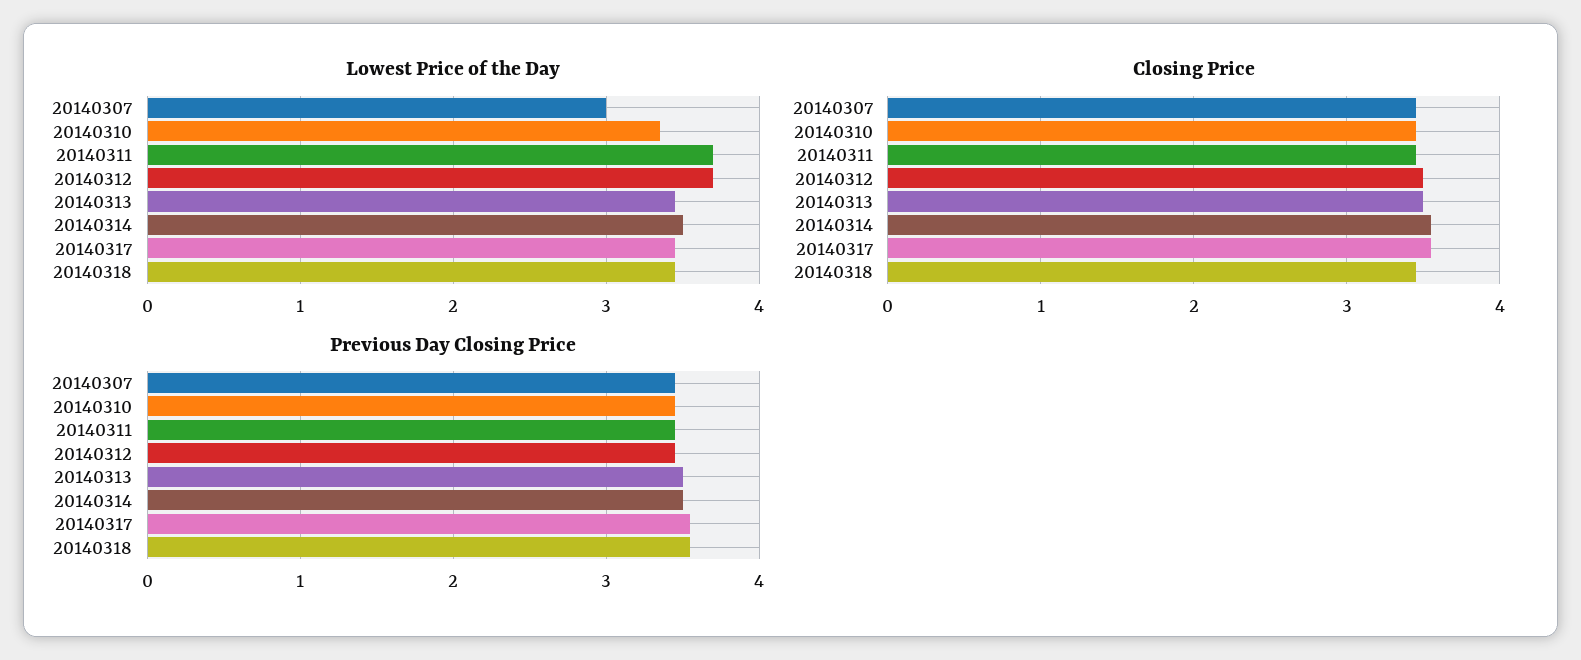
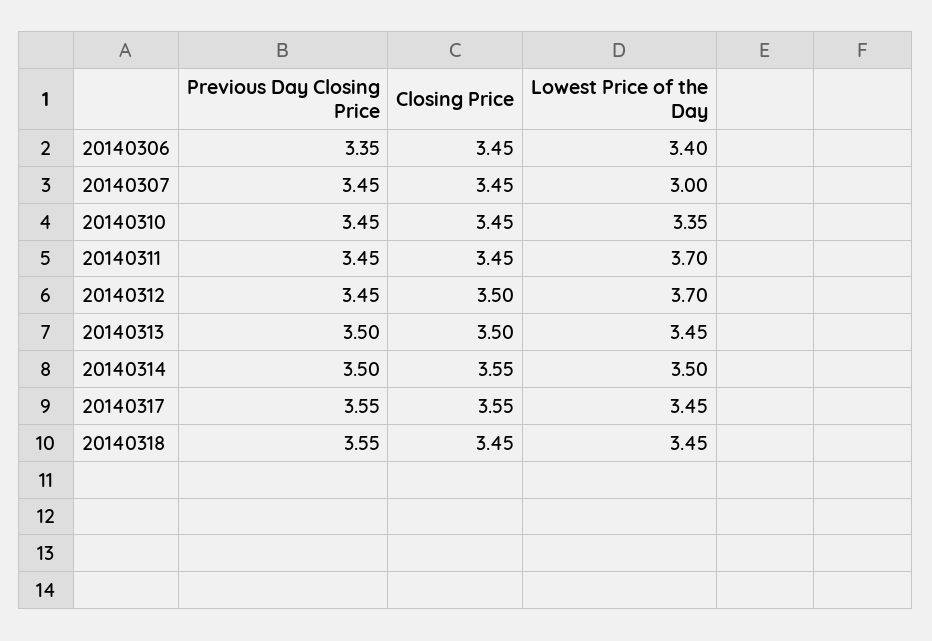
Previous Day Closing Price, 20140306: none -> 3.35
Closing Price, 20140306: none -> 3.45
Lowest Price of the Day, 20140306: none -> 3.4

